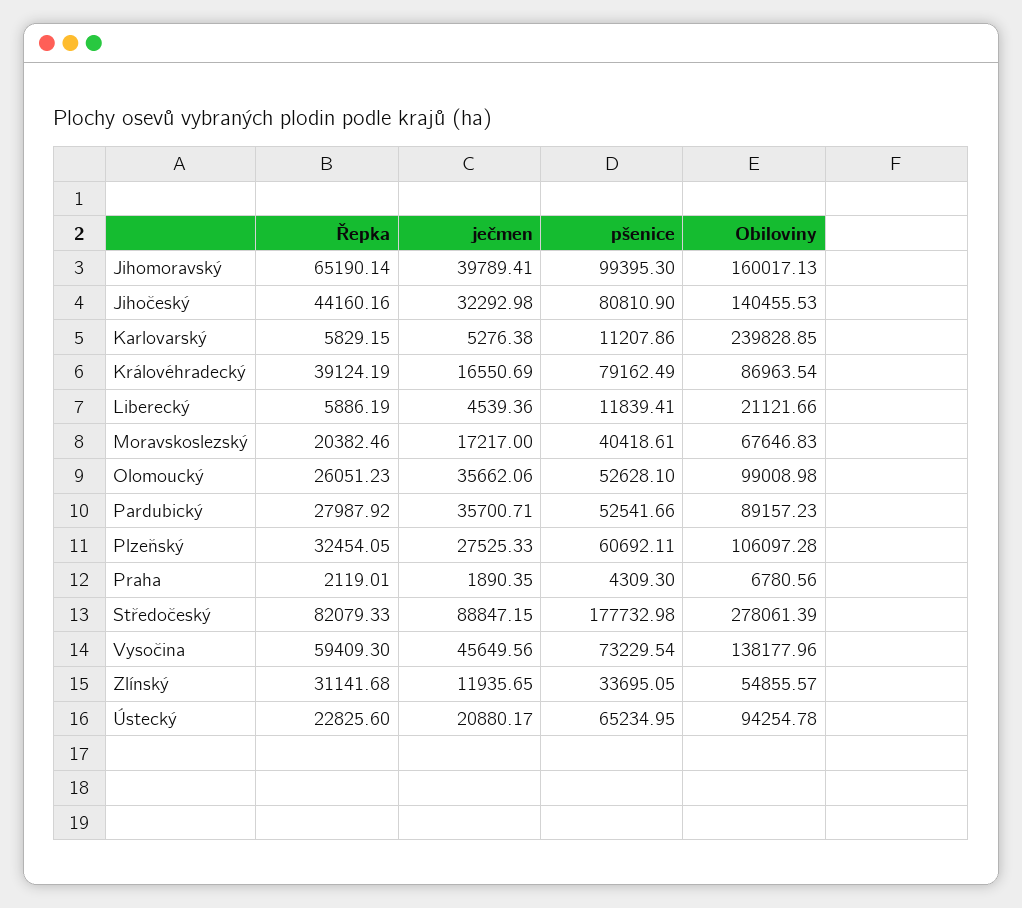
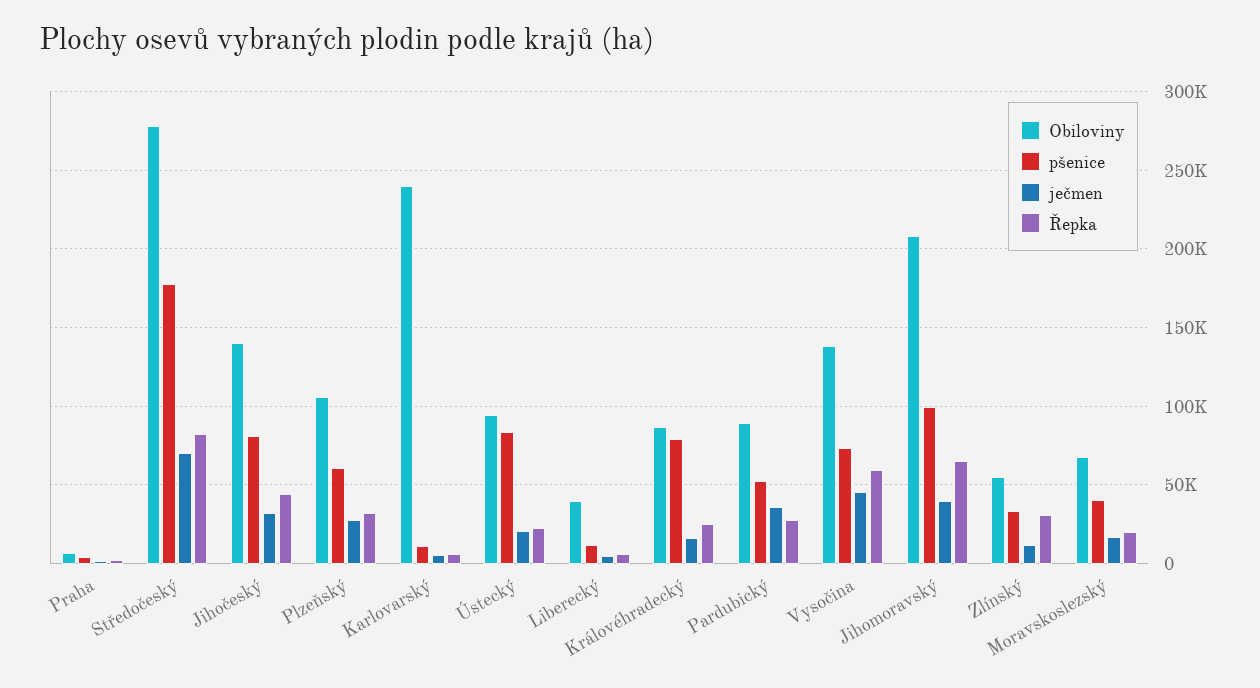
Obiloviny, Jihomoravský: 160017.13 -> 210000
Řepka, Královéhradecký: 39124.19 -> 25000
Obiloviny, Liberecký: 21121.66 -> 40000
Řepka, Olomoucký: 26051.23 -> none
ječmen, Olomoucký: 35662.06 -> none
pšenice, Olomoucký: 52628.1 -> none
Obiloviny, Olomoucký: 99008.98 -> none
ječmen, Středočeský: 88847.15 -> 70000
pšenice, Ústecký: 65234.95 -> 85000

